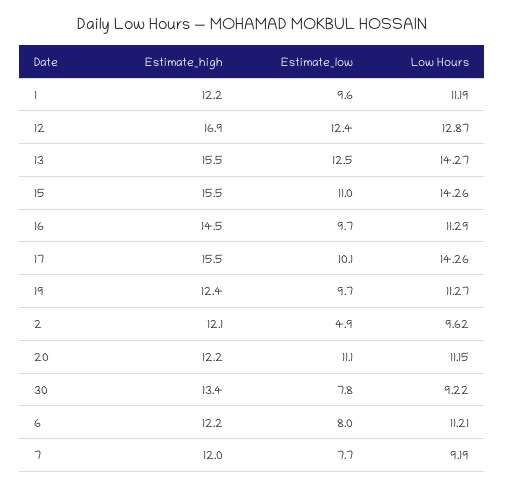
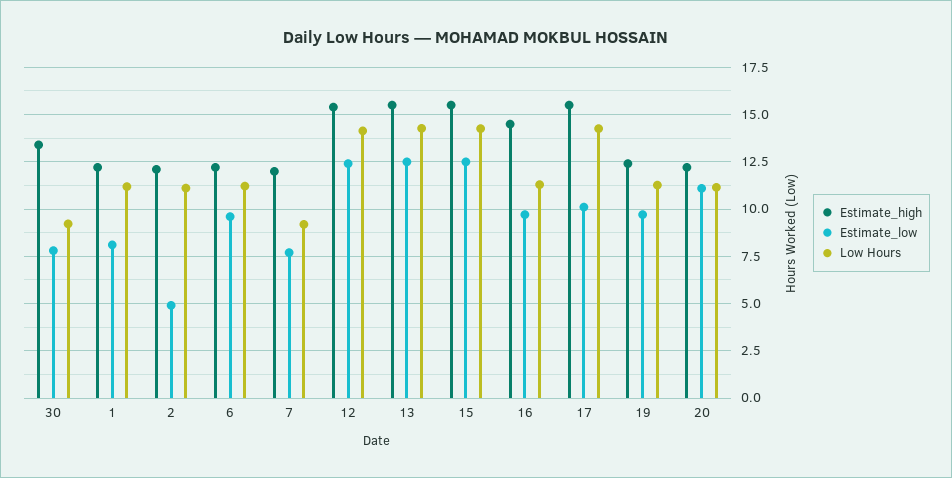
Estimate_low, 1: 9.6 -> 8
Estimate_high, 12: 16.9 -> 15.5
Low Hours, 12: 12.87 -> 14
Estimate_low, 15: 11 -> 12.5
Low Hours, 2: 9.62 -> 11
Estimate_low, 6: 8 -> 9.5

